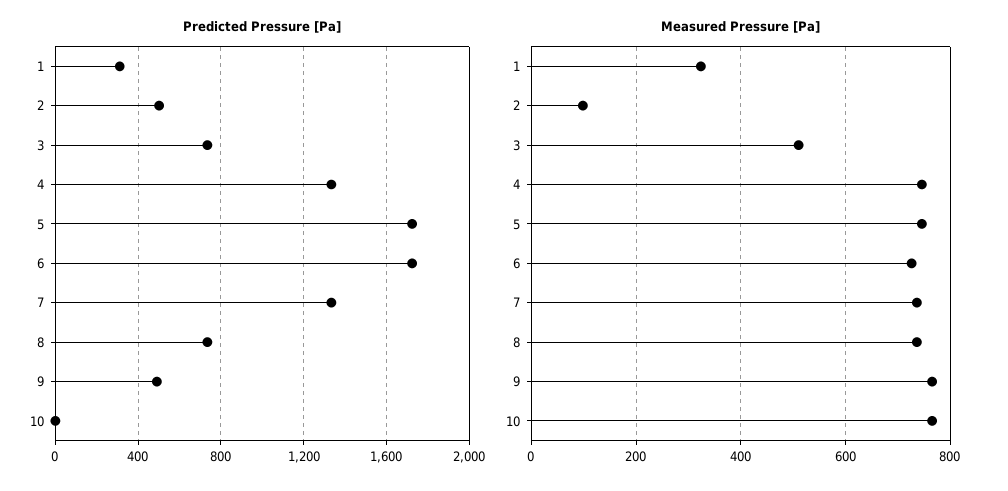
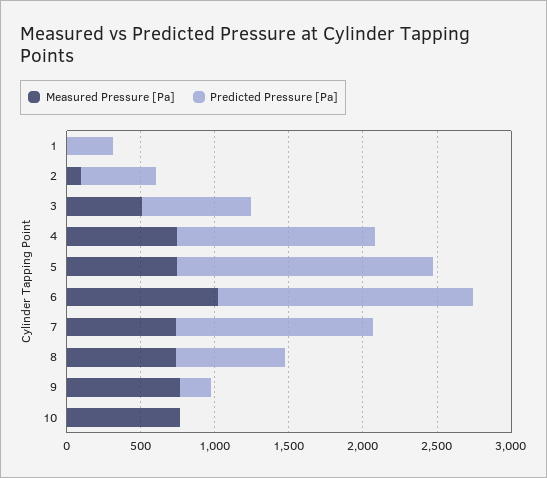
Predicted Pressure [Pa], 9: 500 -> 200
Measured Pressure [Pa], 1: 320 -> 0
Measured Pressure [Pa], 6: 720 -> 1000

